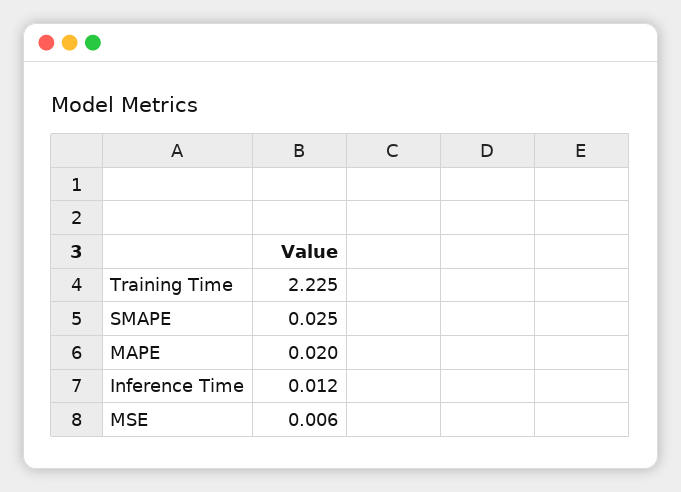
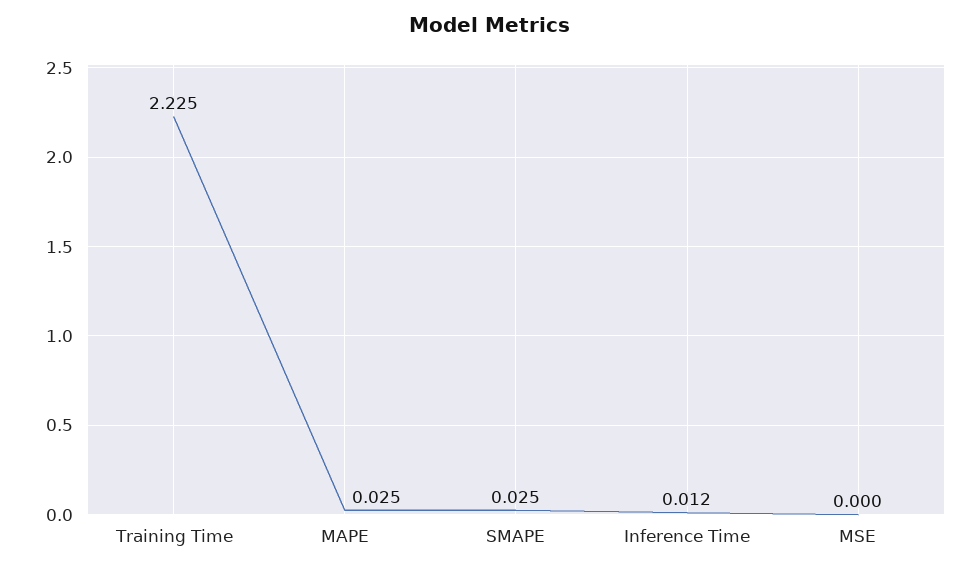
MAPE: 0.02 -> 0.025
MSE: 0.006 -> 0

